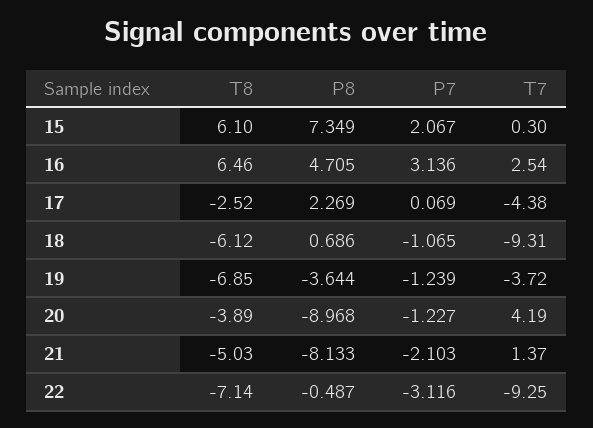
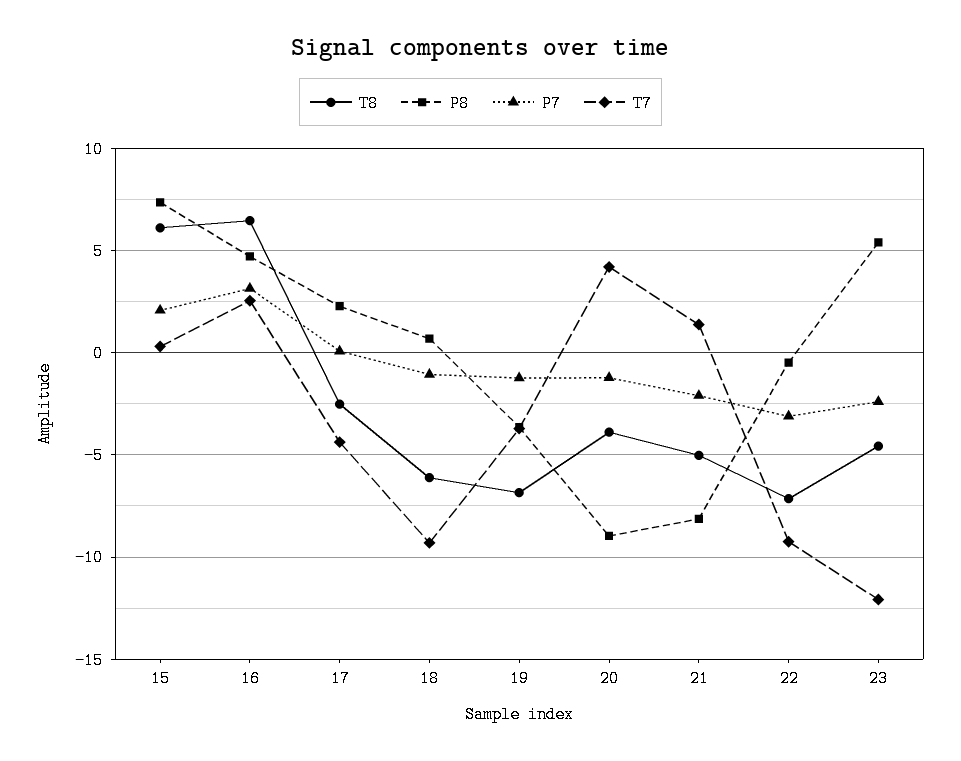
T8, 23: none -> -4.5
P8, 23: none -> 5.5
P7, 23: none -> -2.5
T7, 23: none -> -12

